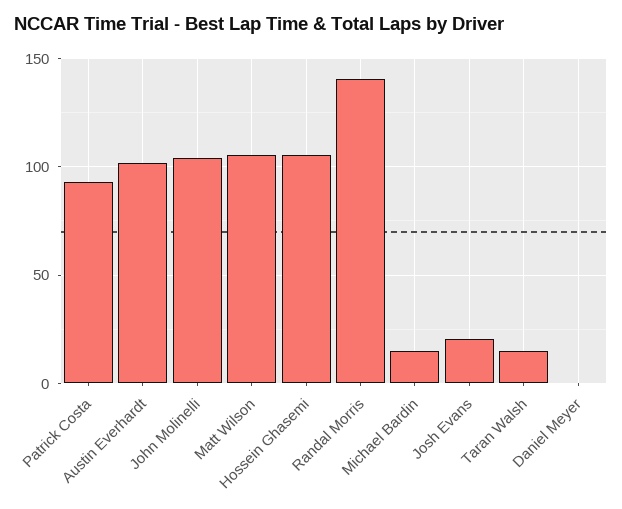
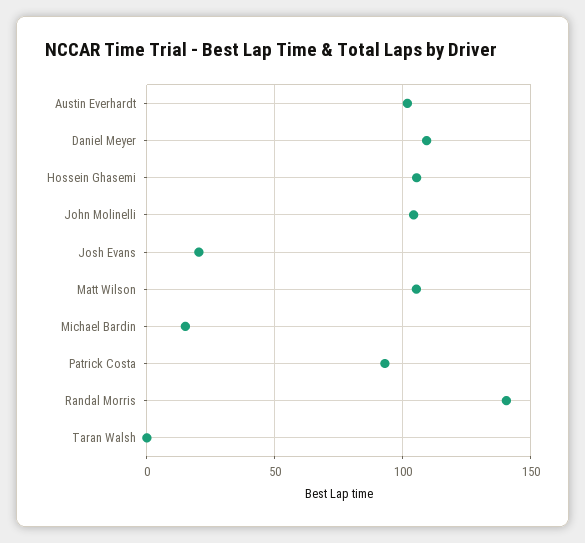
Taran Walsh: 15 -> 0
Daniel Meyer: 0 -> 110

